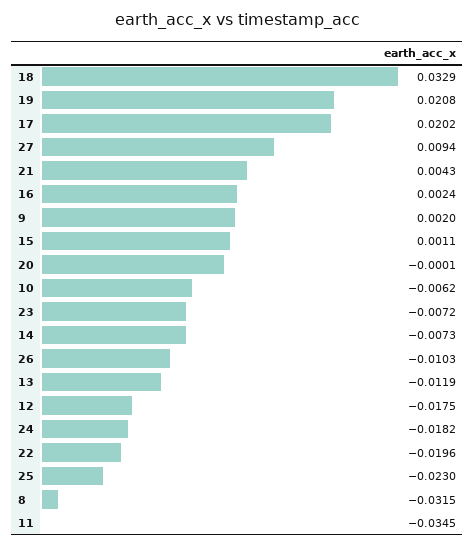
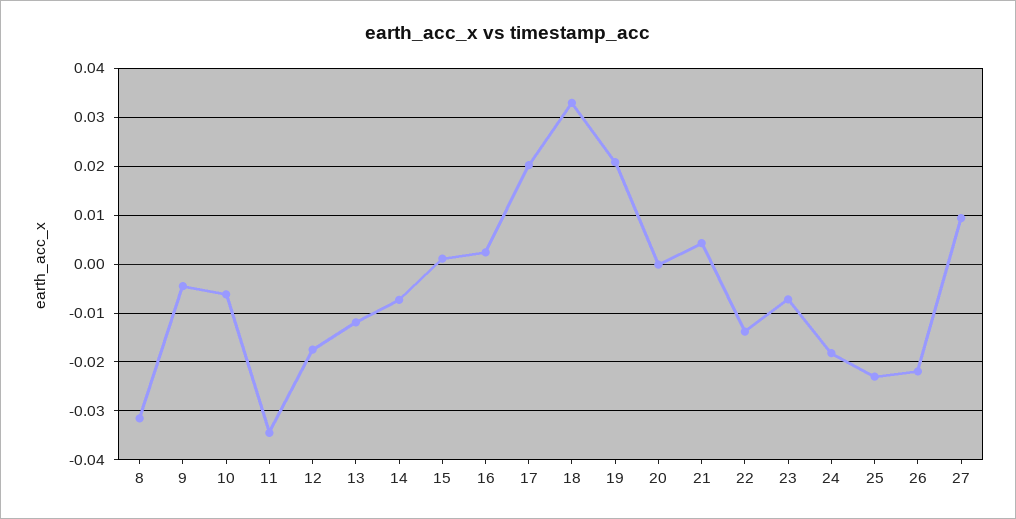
9: 0.002 -> -0.004
26: -0.0103 -> -0.022
22: -0.0196 -> -0.014

